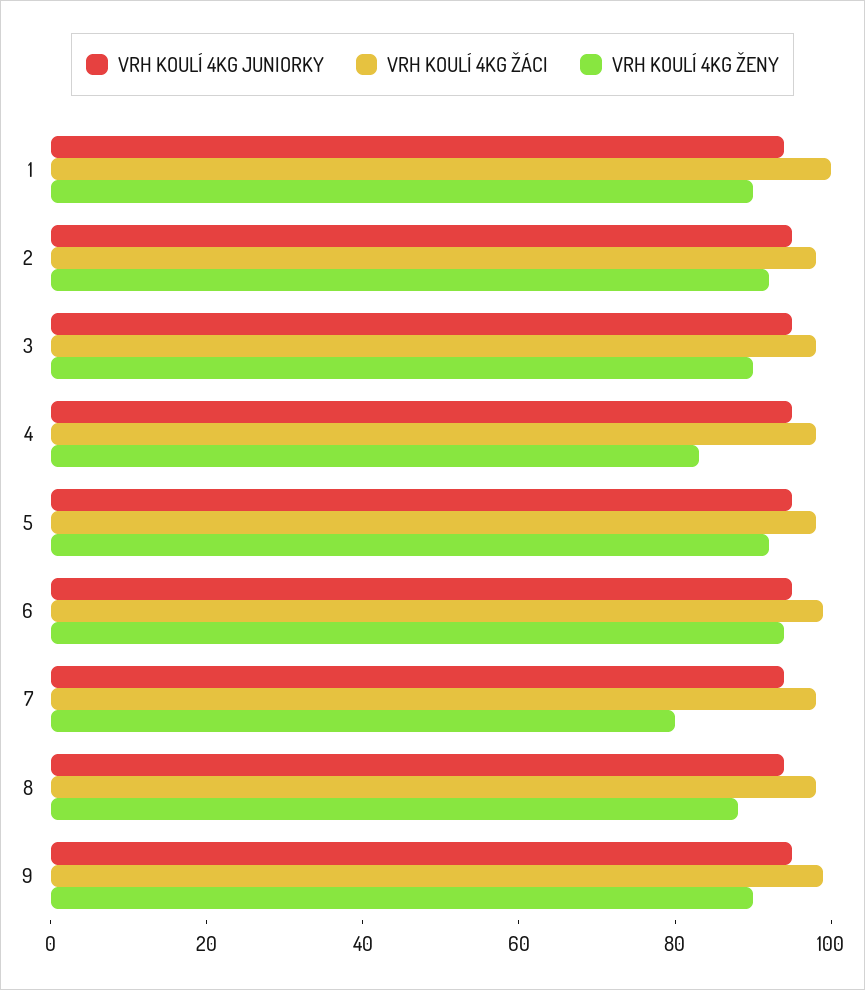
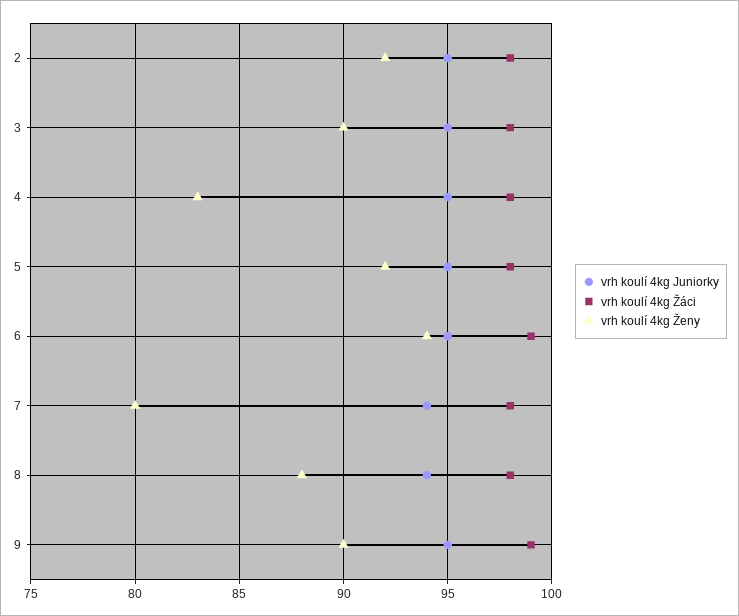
VRH KOULÍ 4KG JUNIORKY, 1: 95 -> none
VRH KOULÍ 4KG ŽÁCI, 1: 100 -> none
VRH KOULÍ 4KG ŽENY, 1: 90 -> none

